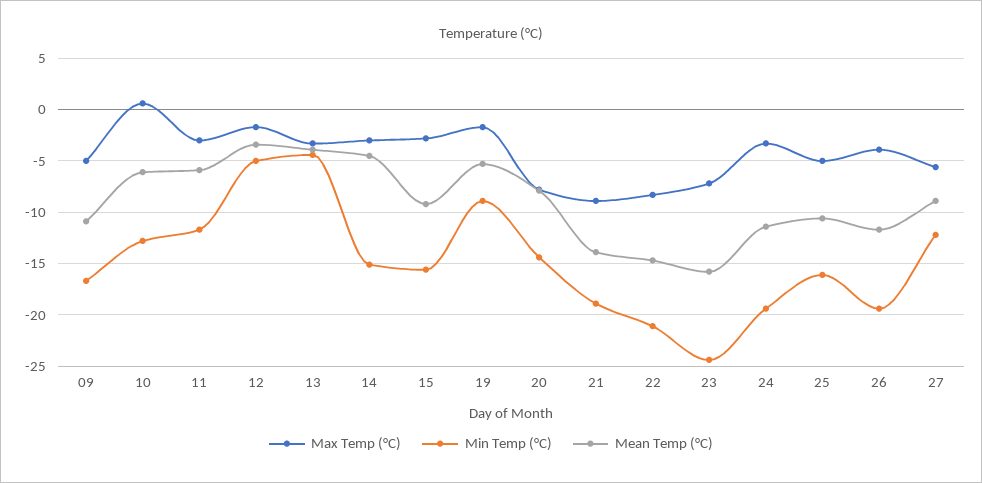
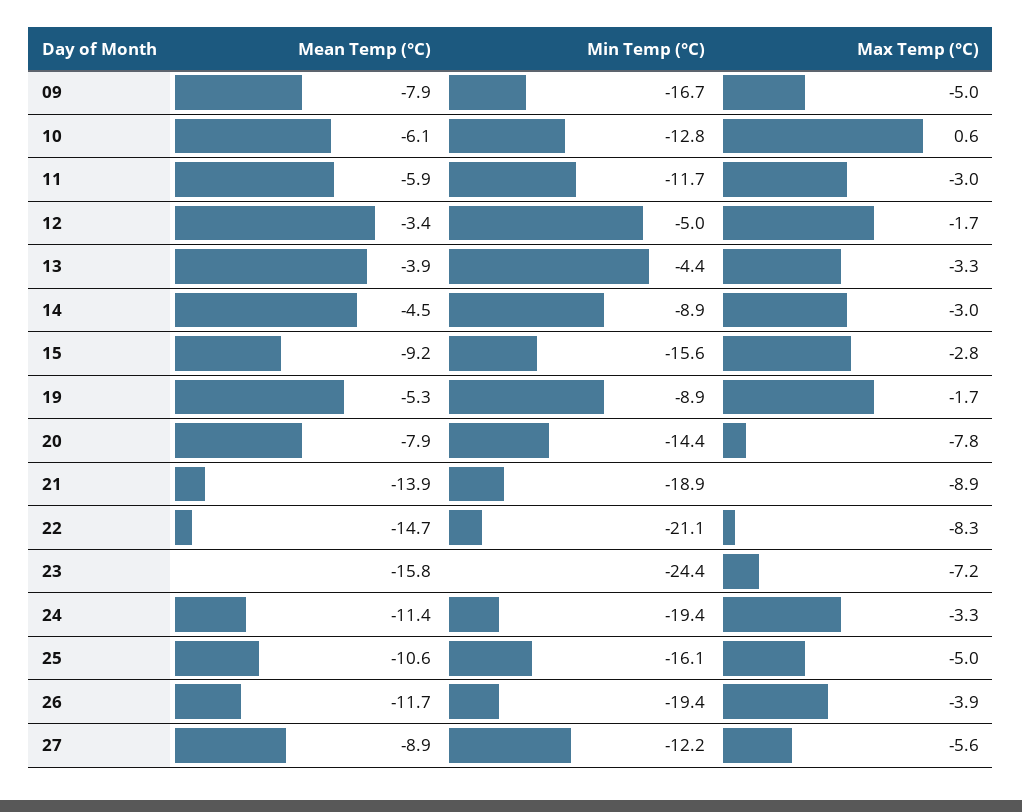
Mean Temp (°C), 09: -11 -> -7.9
Min Temp (°C), 14: -15 -> -8.9

